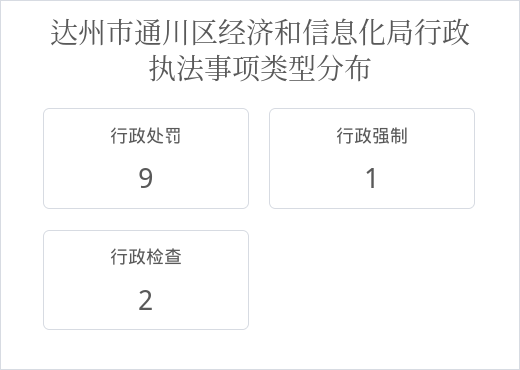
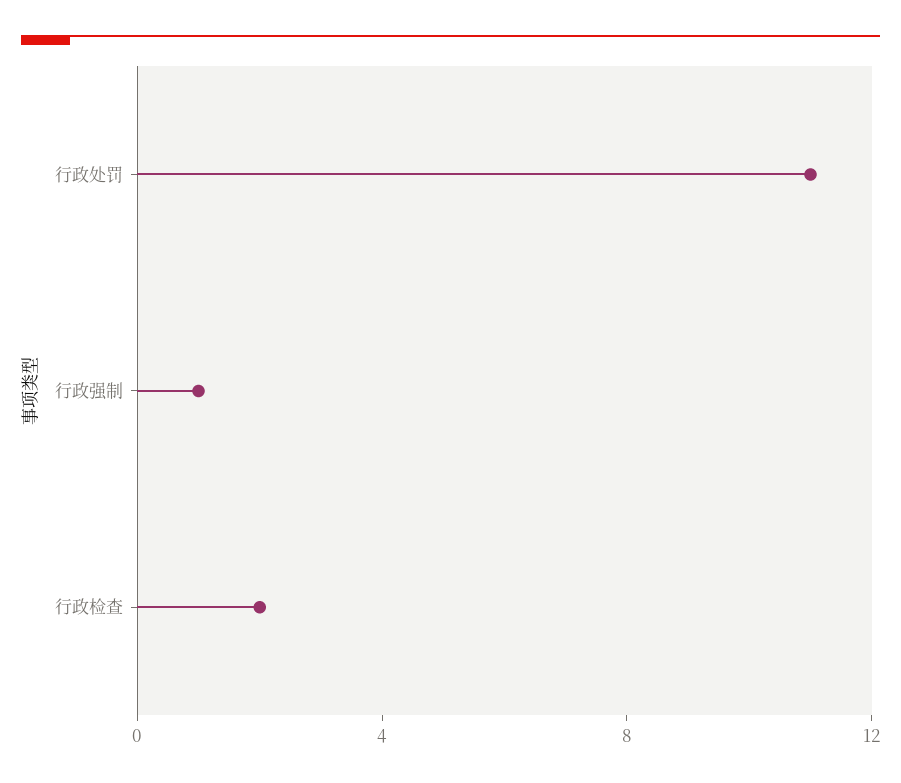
行政处罚: 9 -> 11

